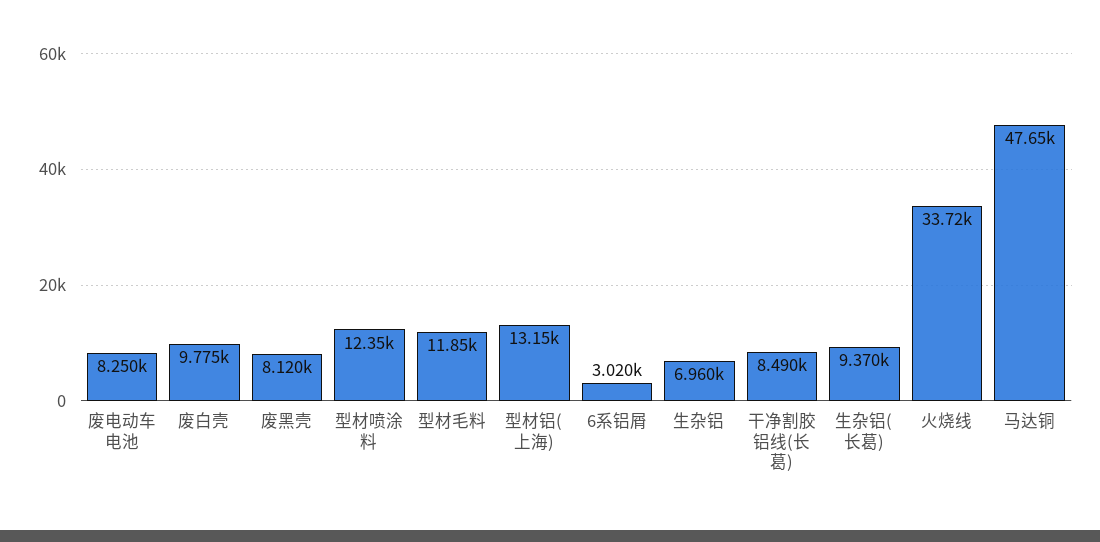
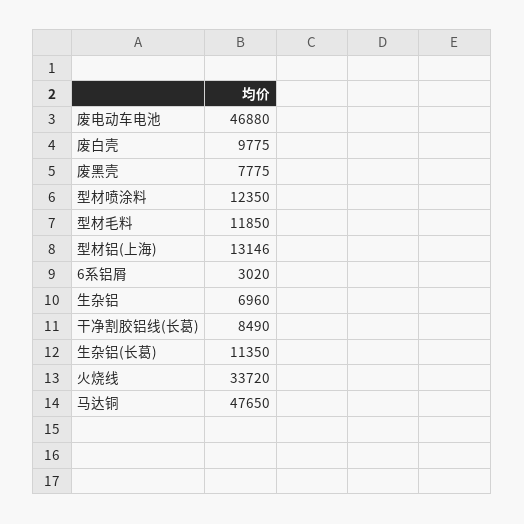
废电动车电池: 8250 -> 46880
废黑壳: 8120 -> 7775
型材铝(上海): 13150 -> 13146
生杂铝(长葛): 9370 -> 11350

